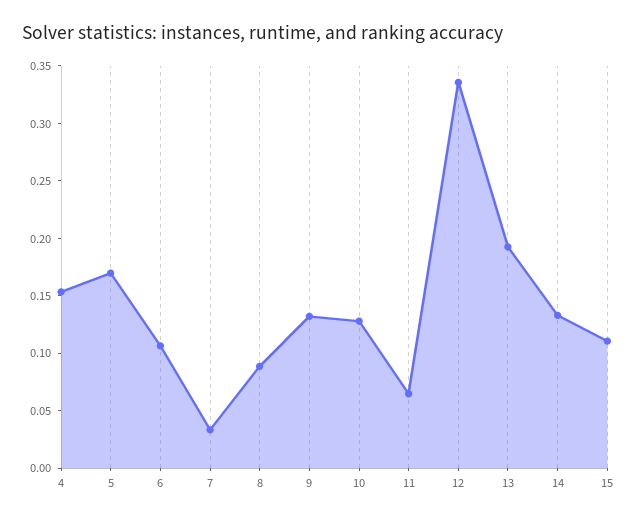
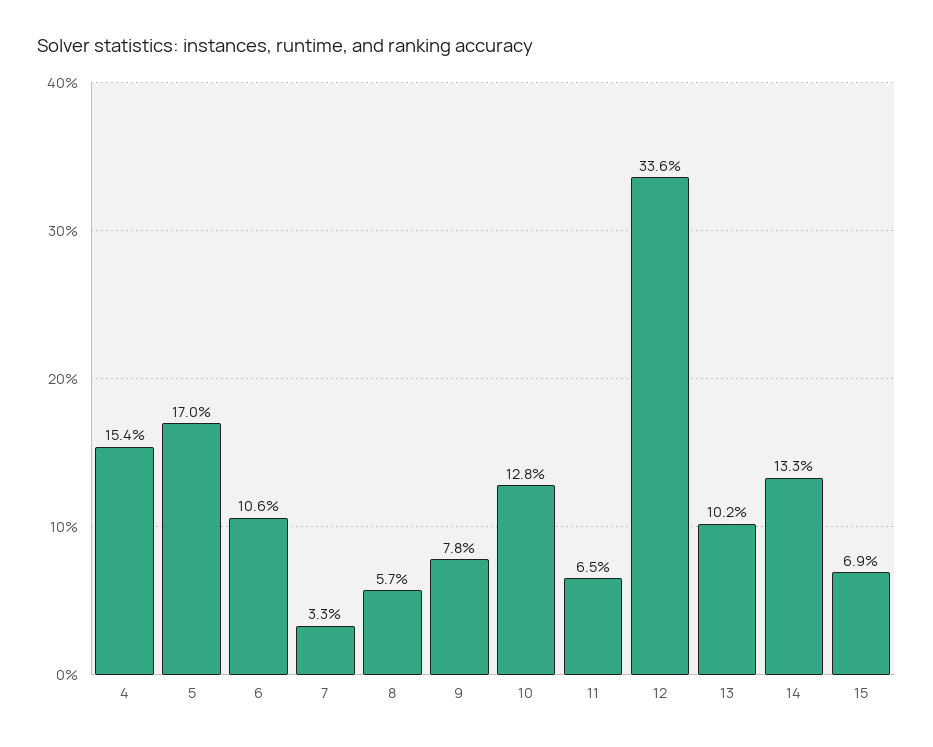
8: 0.09 -> 0.057
9: 0.13 -> 0.078
13: 0.19 -> 0.102
15: 0.11 -> 0.069

